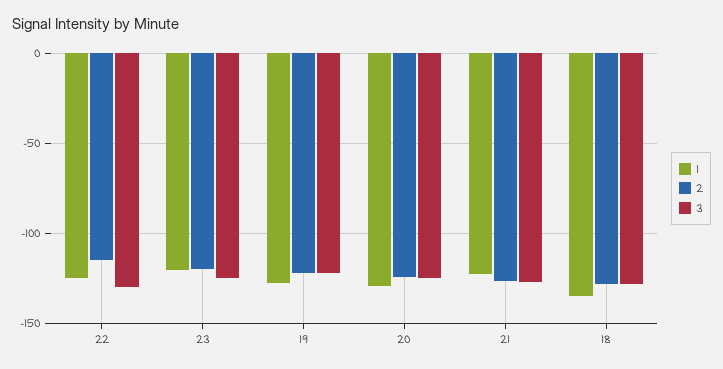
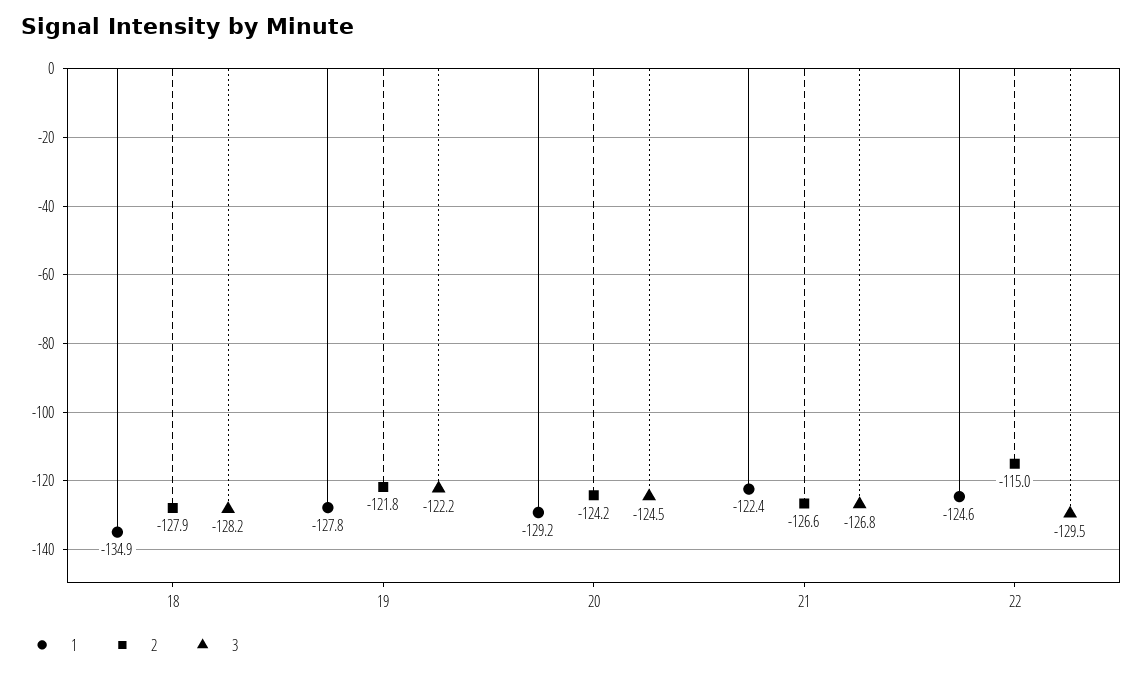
1, 23: -120 -> none
2, 23: -120 -> none
3, 23: -125 -> none

